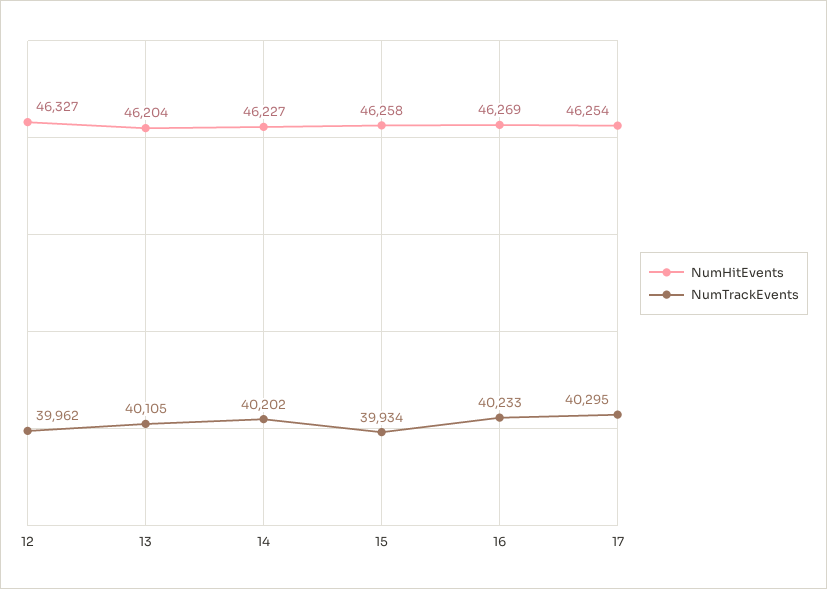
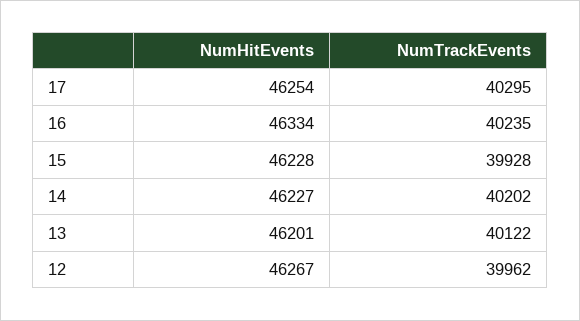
NumHitEvents, 12: 46327 -> 46267
NumHitEvents, 13: 46204 -> 46201
NumTrackEvents, 13: 40105 -> 40122
NumHitEvents, 15: 46258 -> 46228
NumTrackEvents, 15: 39934 -> 39928
NumHitEvents, 16: 46269 -> 46334
NumTrackEvents, 16: 40233 -> 40235

